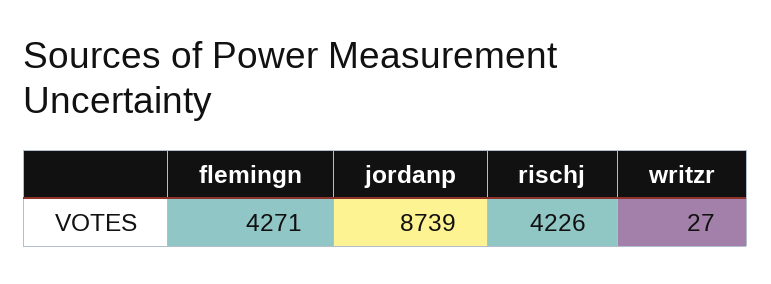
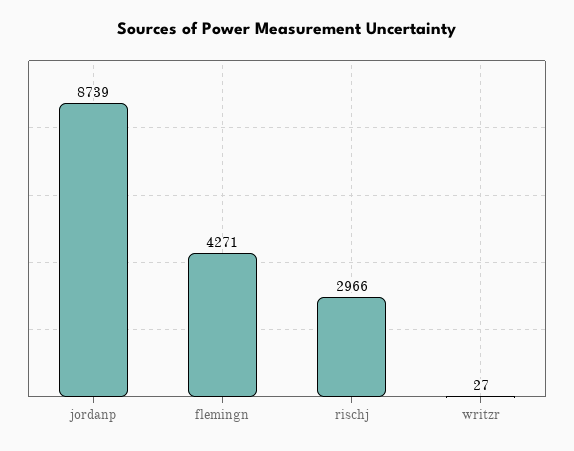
rischj: 4226 -> 2966

